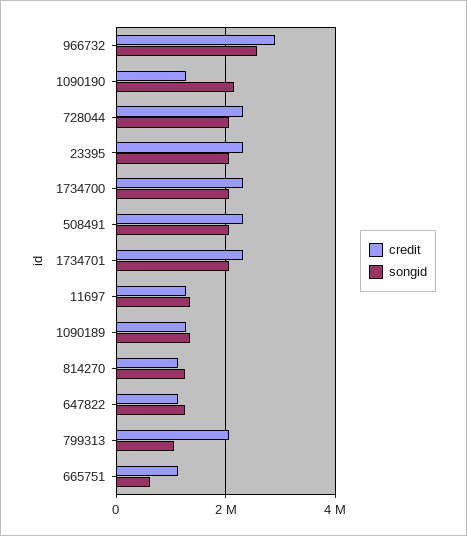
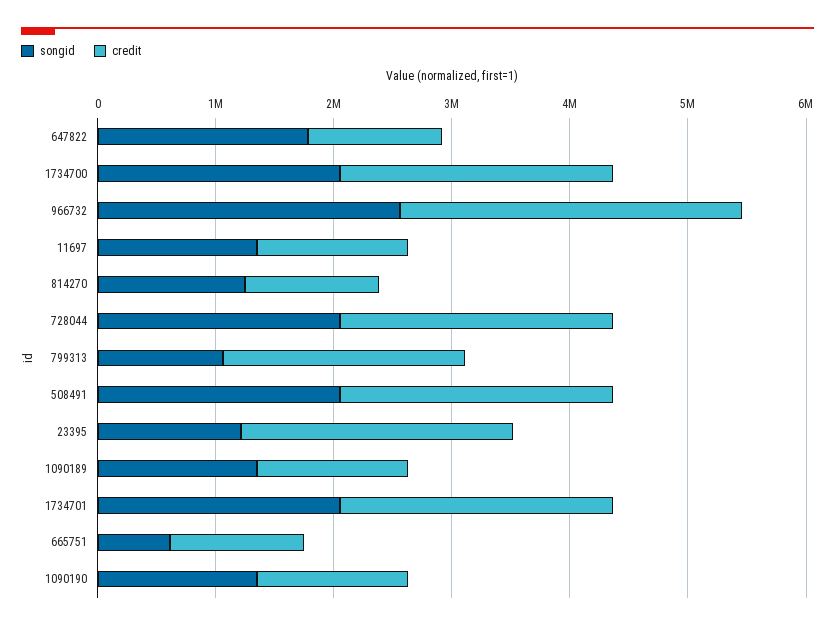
songid, 1090190: 2200000 -> 1400000
songid, 23395: 2000000 -> 1200000
songid, 647822: 1200000 -> 1800000

